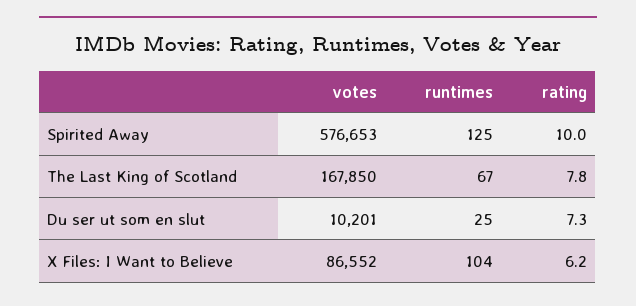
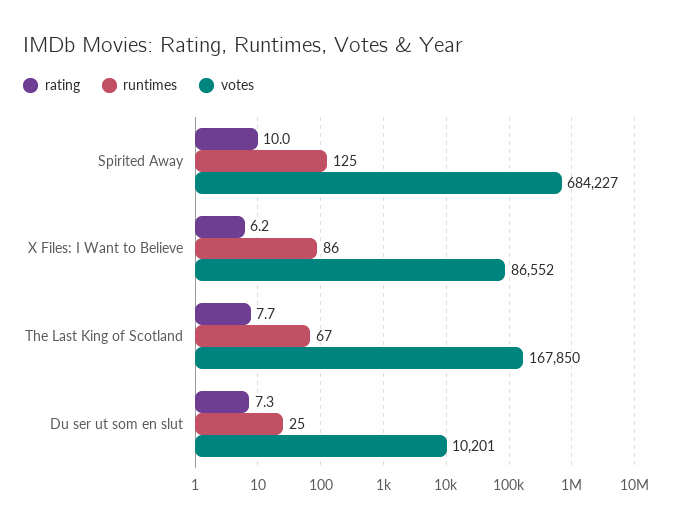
votes, Spirited Away: 576653 -> 684227
rating, The Last King of Scotland: 7.8 -> 7.7
runtimes, X Files: I Want to Believe: 104 -> 86

